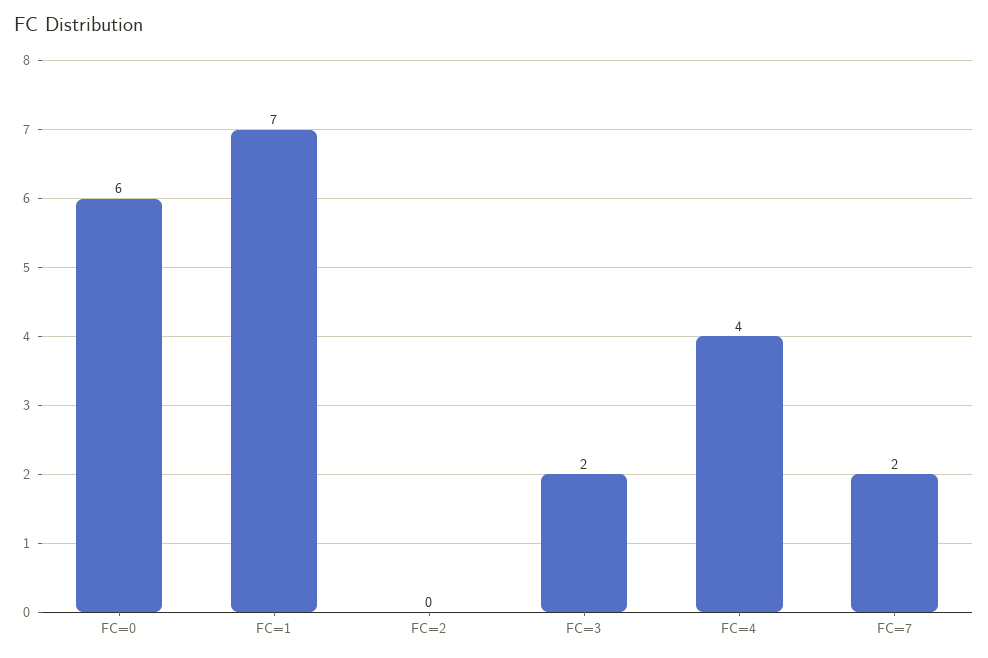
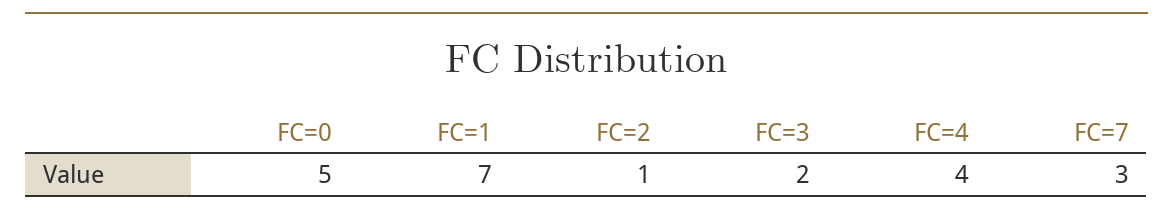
FC=0: 6 -> 5
FC=2: 0 -> 1
FC=7: 2 -> 3

